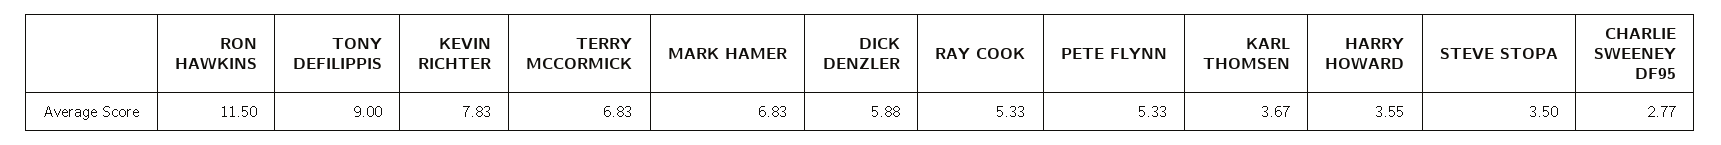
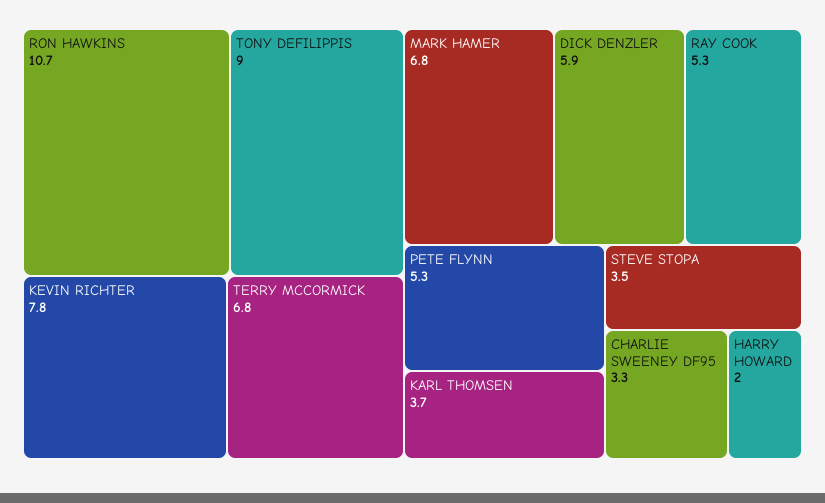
RON HAWKINS: 11.5 -> 10.7
HARRY HOWARD: 3.55 -> 2
CHARLIE SWEENEY DF95: 2.77 -> 3.3

